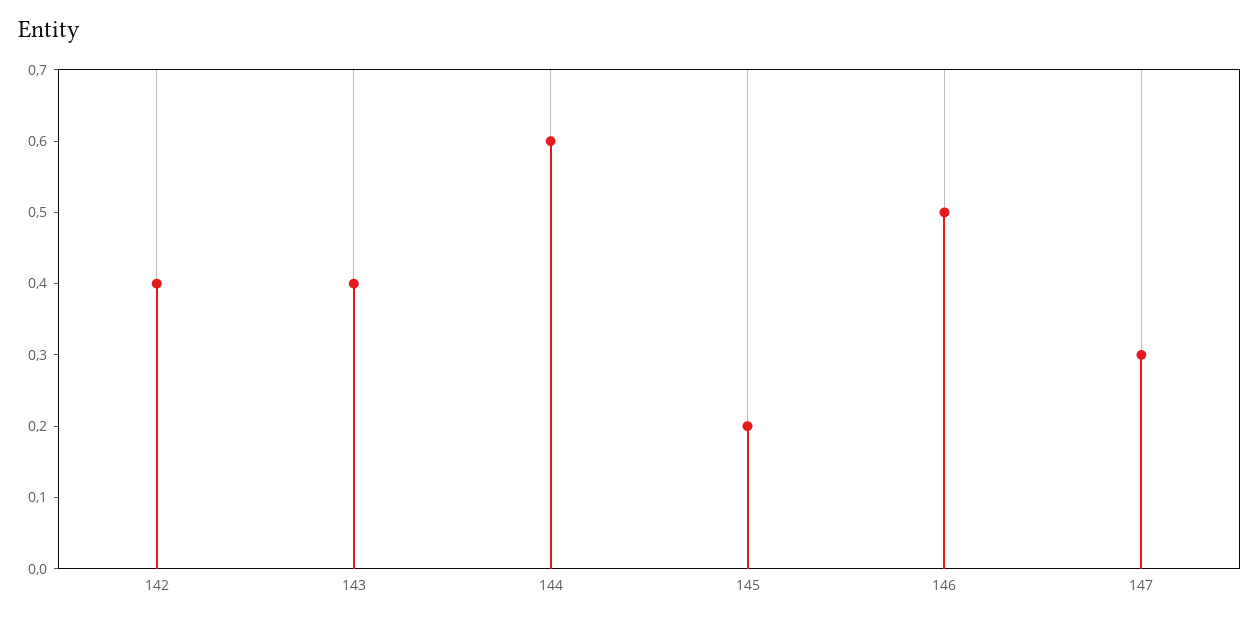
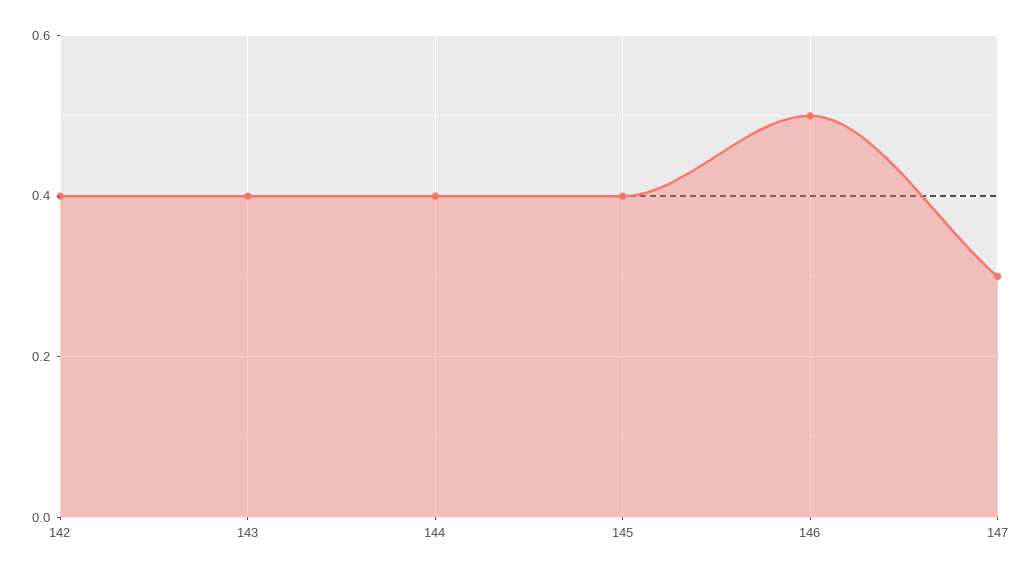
144: 0.6 -> 0.4
145: 0.2 -> 0.4

